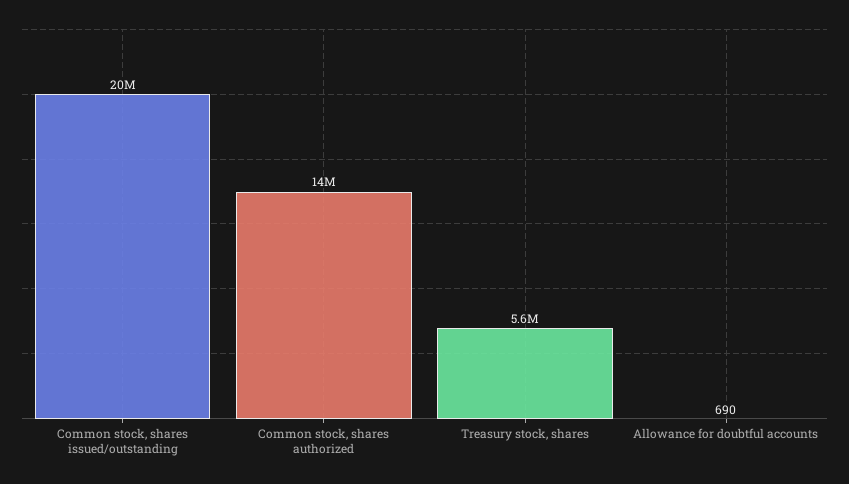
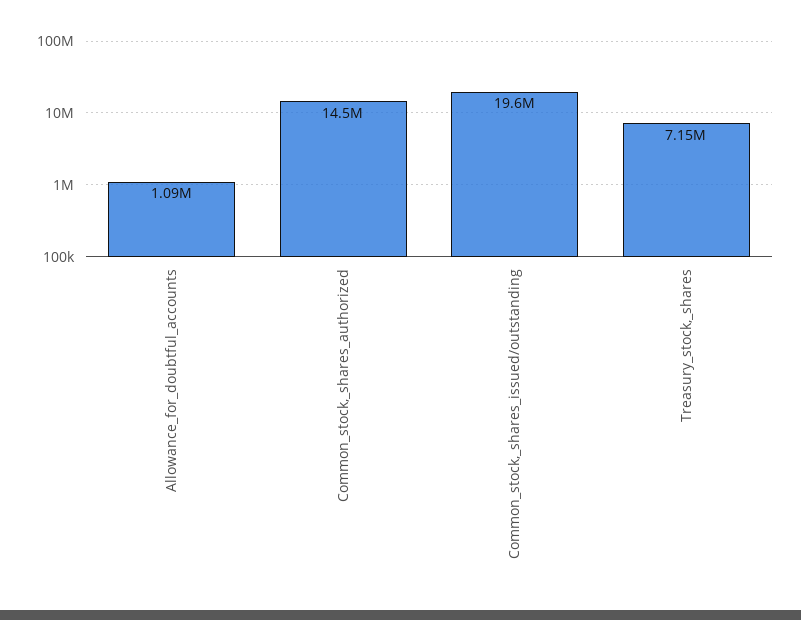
Treasury stock, shares: 5600000 -> 7150000
Allowance for doubtful accounts: 690 -> 1090000

